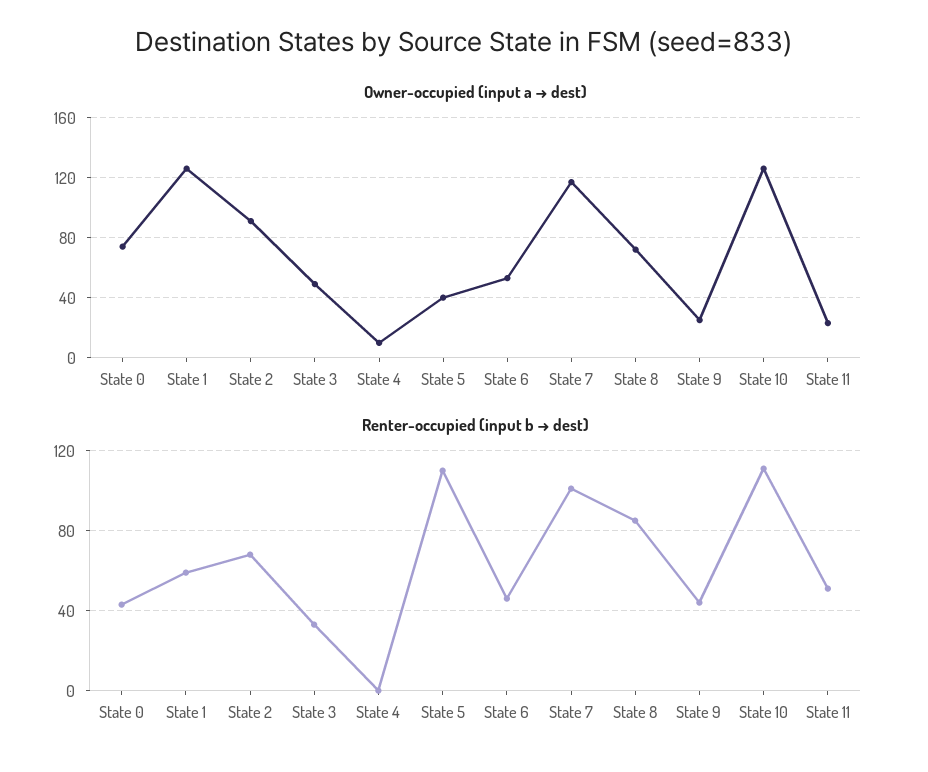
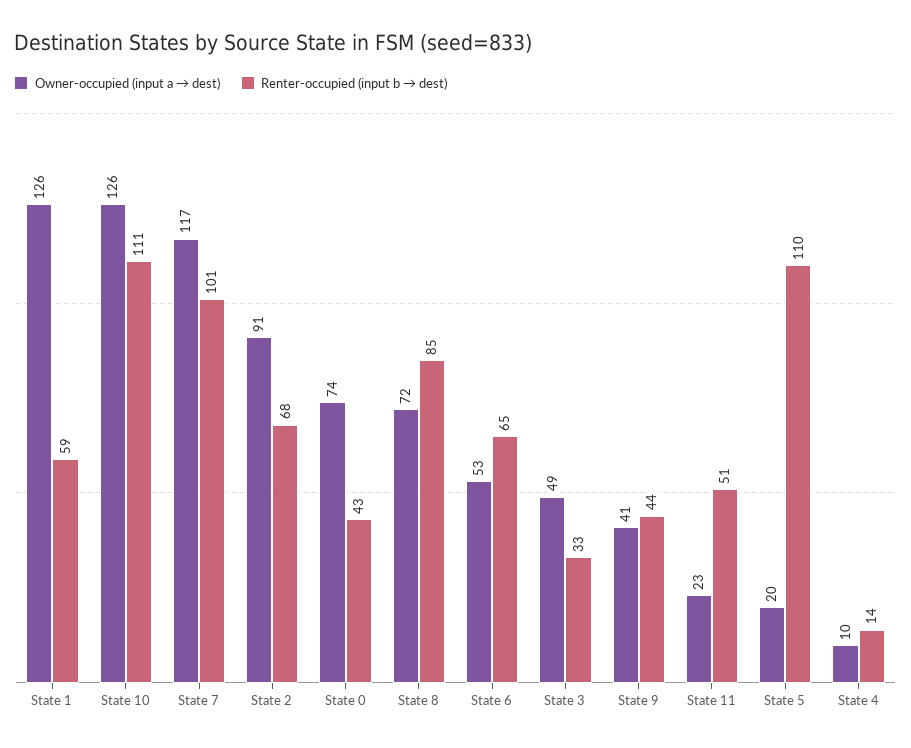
Owner-occupied (input a → dest), State 5: 40 -> 20
Owner-occupied (input a → dest), State 9: 25 -> 41
Renter-occupied (input b → dest), State 4: 0 -> 14
Renter-occupied (input b → dest), State 6: 45 -> 65

